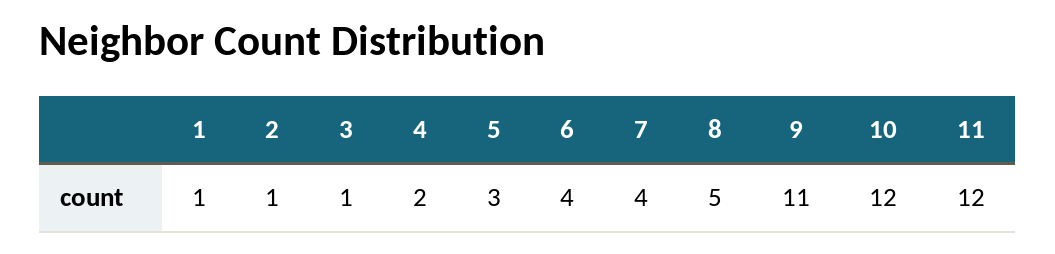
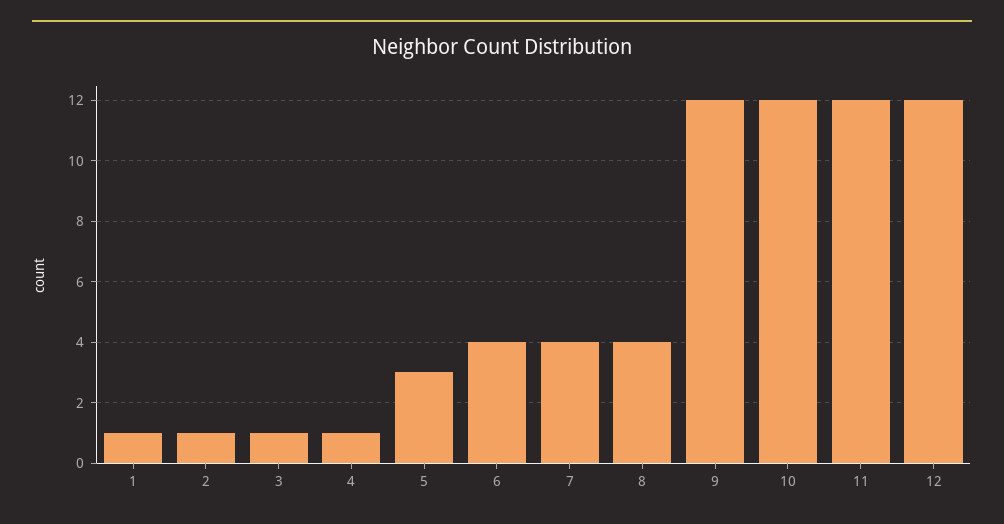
4: 2 -> 1
8: 5 -> 4
9: 11 -> 12
12: none -> 12

